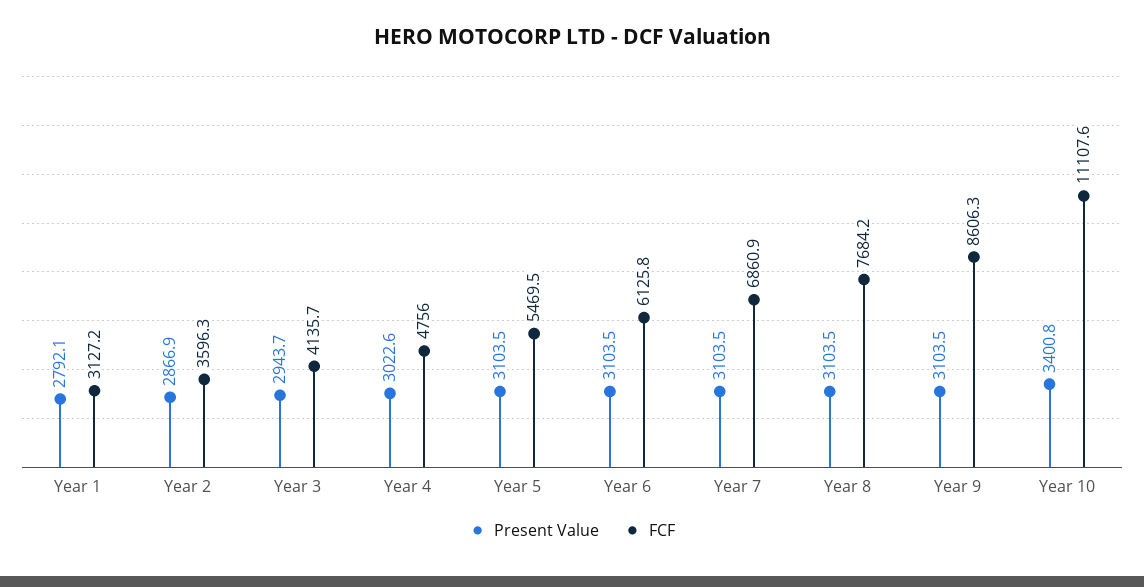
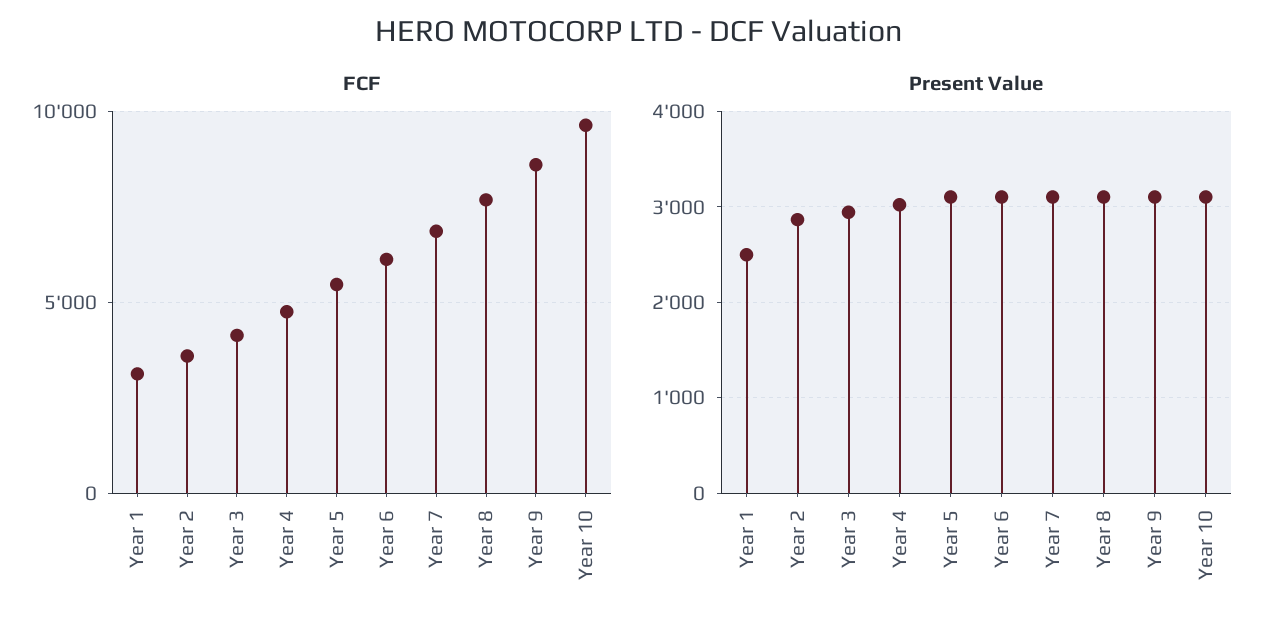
Present Value, Year 1: 2792.1 -> 2500
Present Value, Year 10: 3400.8 -> 3100
FCF, Year 10: 11107.6 -> 9500

